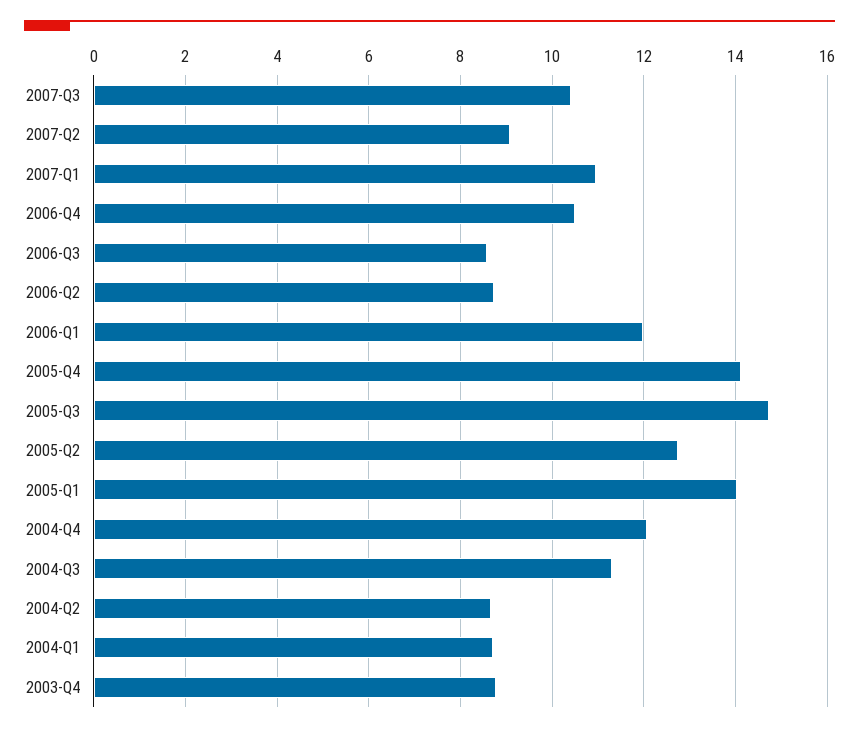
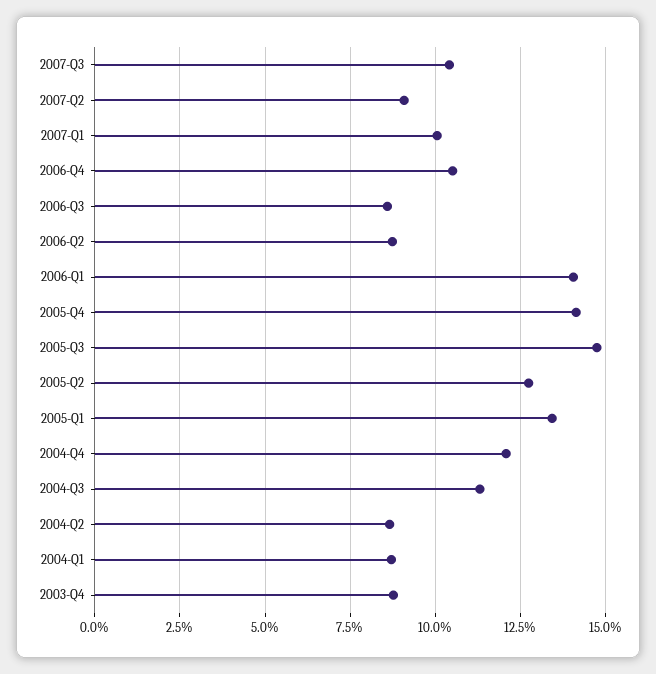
2007-Q1: 11 -> 10
2006-Q1: 12 -> 14
2005-Q1: 14 -> 13.5

